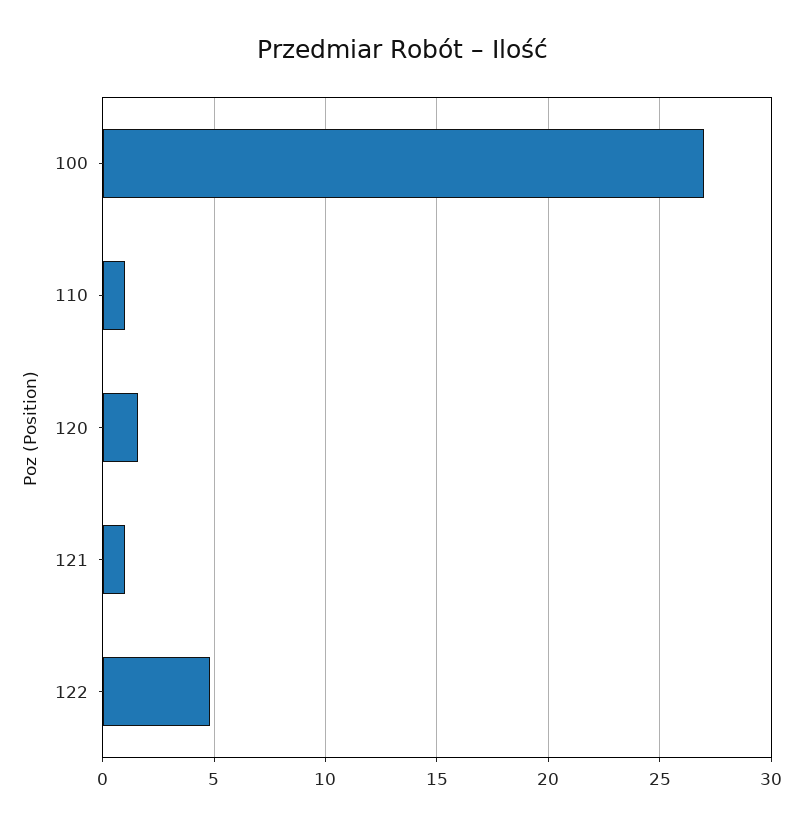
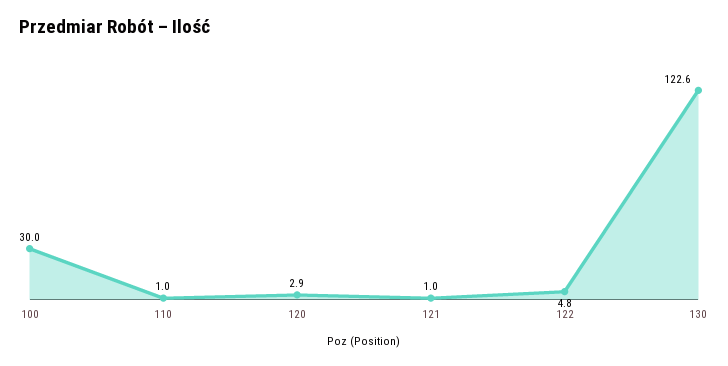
100: 27 -> 30
120: 1.5 -> 2.9
130: none -> 122.6

